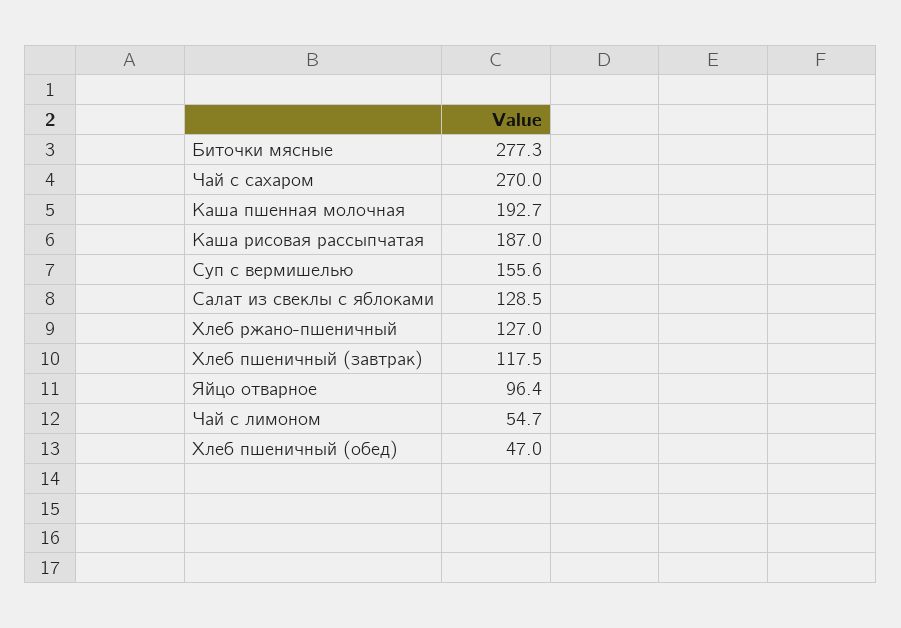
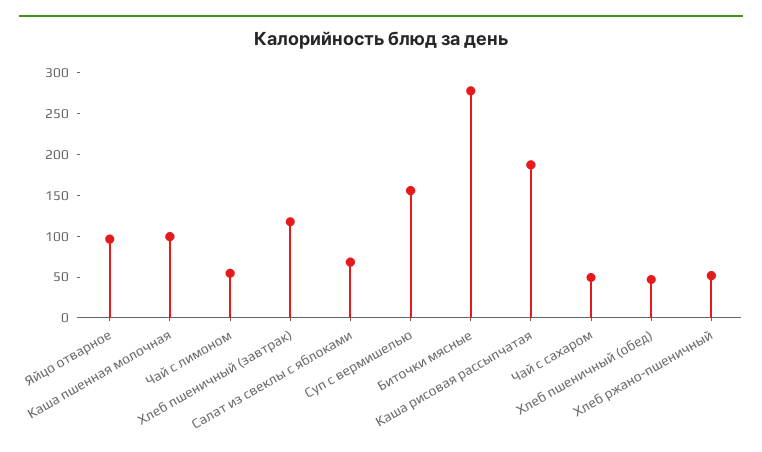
Чай с сахаром: 270 -> 50
Каша пшенная молочная: 192.7 -> 100
Салат из свеклы с яблоками: 128.5 -> 70
Хлеб ржано-пшеничный: 127 -> 50

